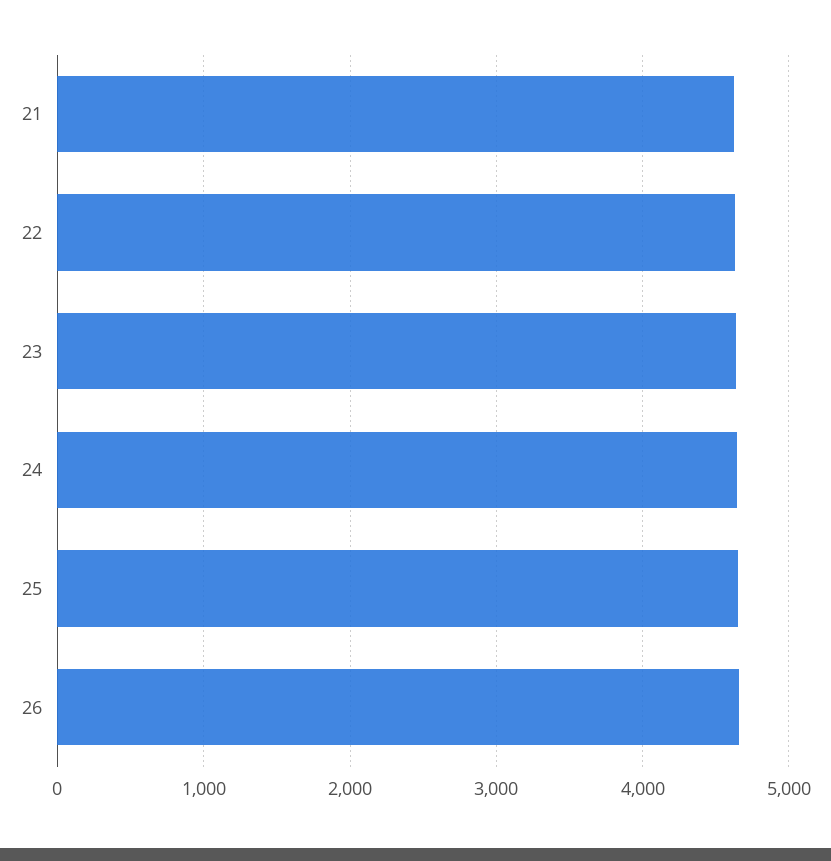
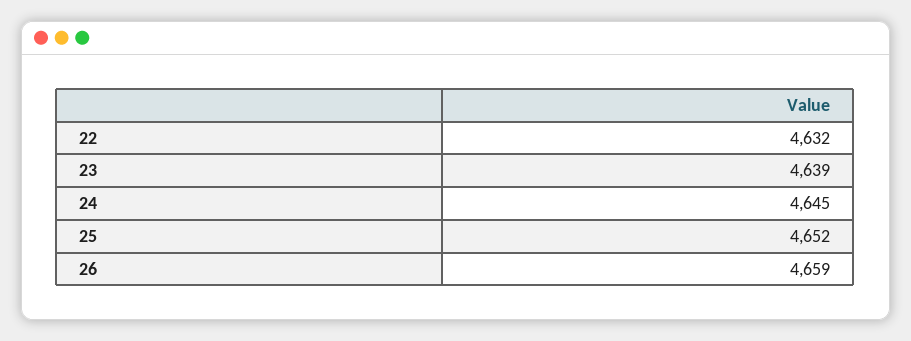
21: 4600 -> none

